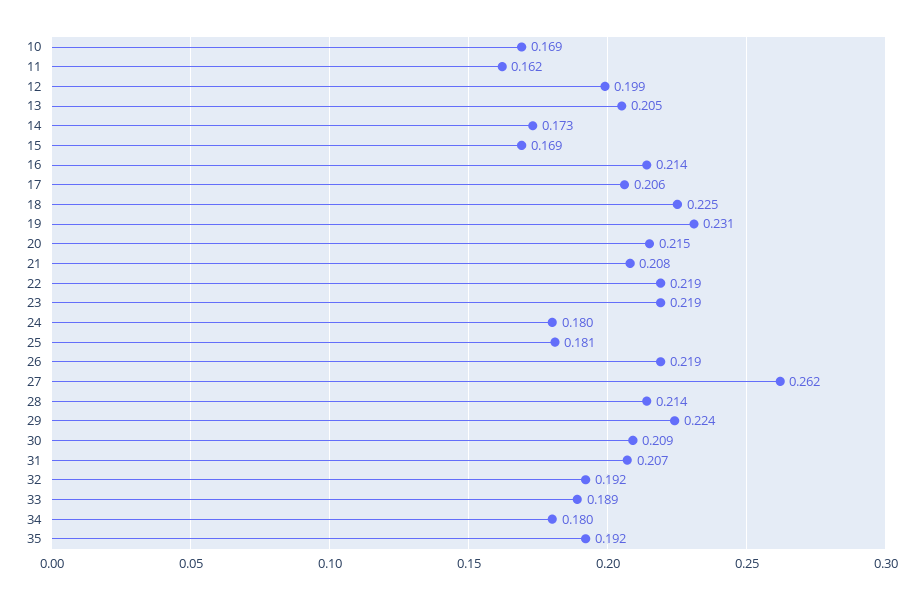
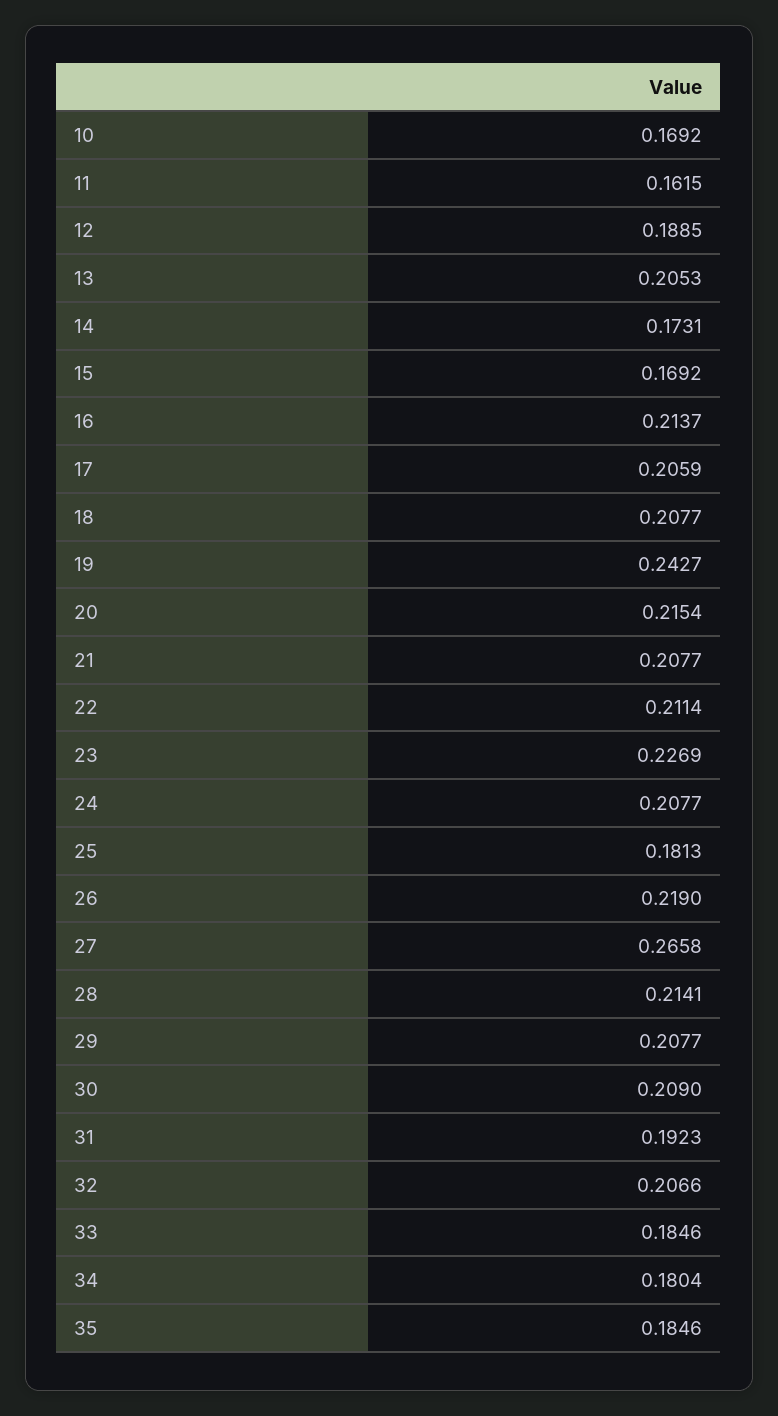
12: 0.199 -> 0.1885
18: 0.225 -> 0.2077
19: 0.231 -> 0.2427
22: 0.219 -> 0.2114
23: 0.219 -> 0.2269
24: 0.18 -> 0.2077
27: 0.262 -> 0.2658
29: 0.224 -> 0.2077
31: 0.207 -> 0.1923
32: 0.192 -> 0.2066
33: 0.189 -> 0.1846
35: 0.192 -> 0.1846

